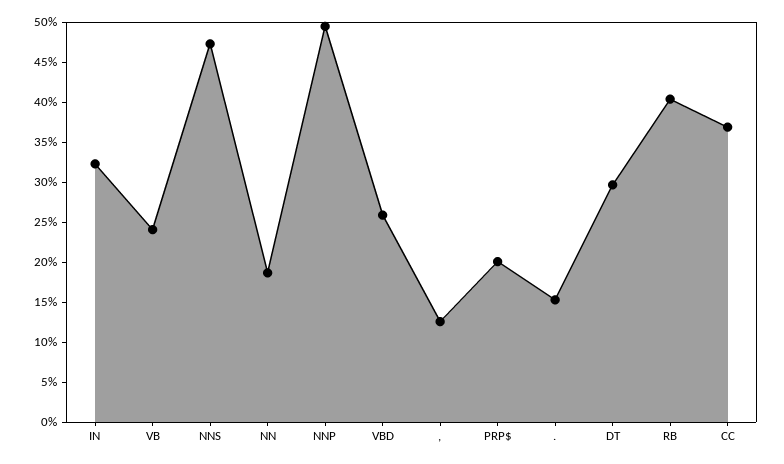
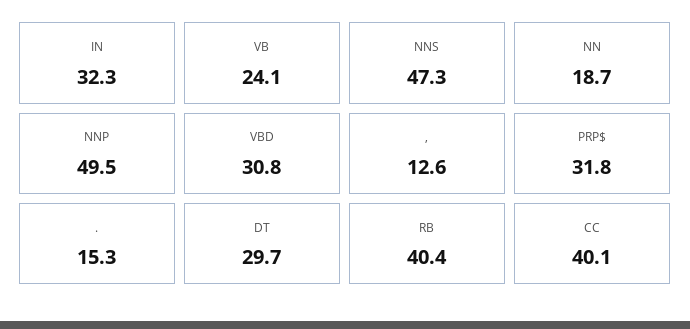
VBD: 26 -> 30.8
PRP$: 20 -> 31.8
CC: 37 -> 40.1

